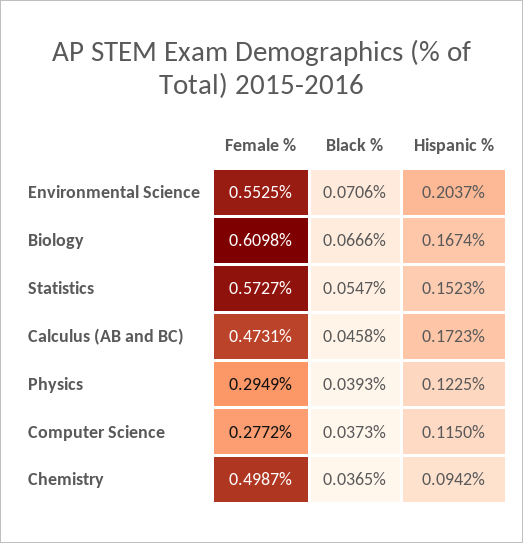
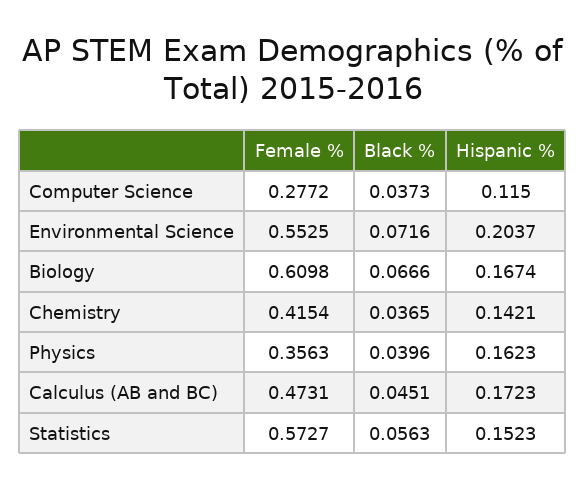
Black %, Environmental Science: 0.0706 -> 0.0716
Black %, Statistics: 0.0547 -> 0.0563
Black %, Calculus (AB and BC): 0.0458 -> 0.0451
Female %, Physics: 0.2949 -> 0.3563
Black %, Physics: 0.0393 -> 0.0396
Hispanic %, Physics: 0.1225 -> 0.1623
Female %, Chemistry: 0.4987 -> 0.4154
Hispanic %, Chemistry: 0.0942 -> 0.1421

